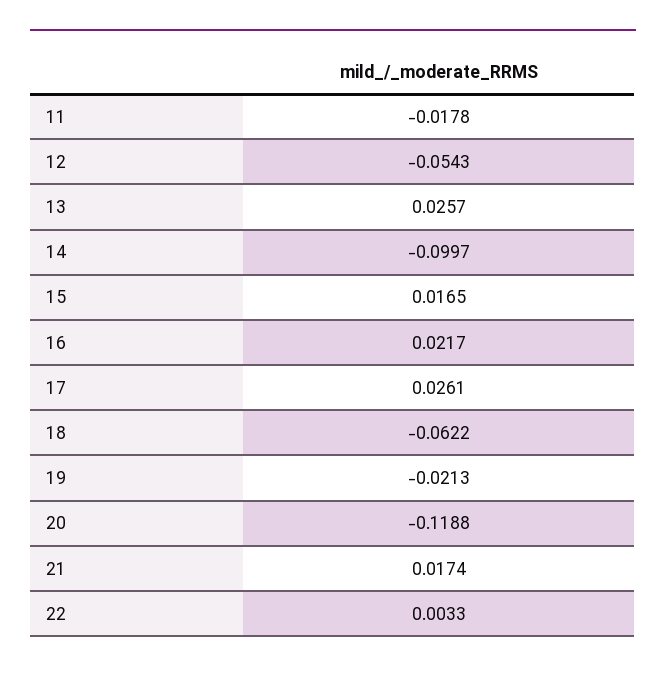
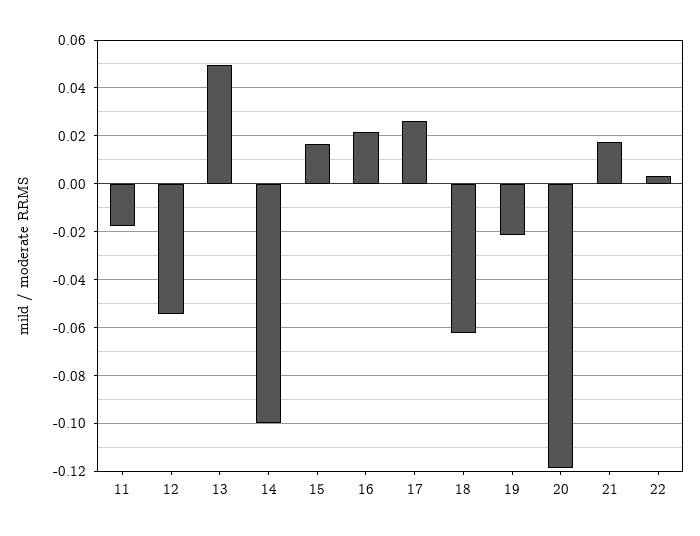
13: 0.0257 -> 0.05

